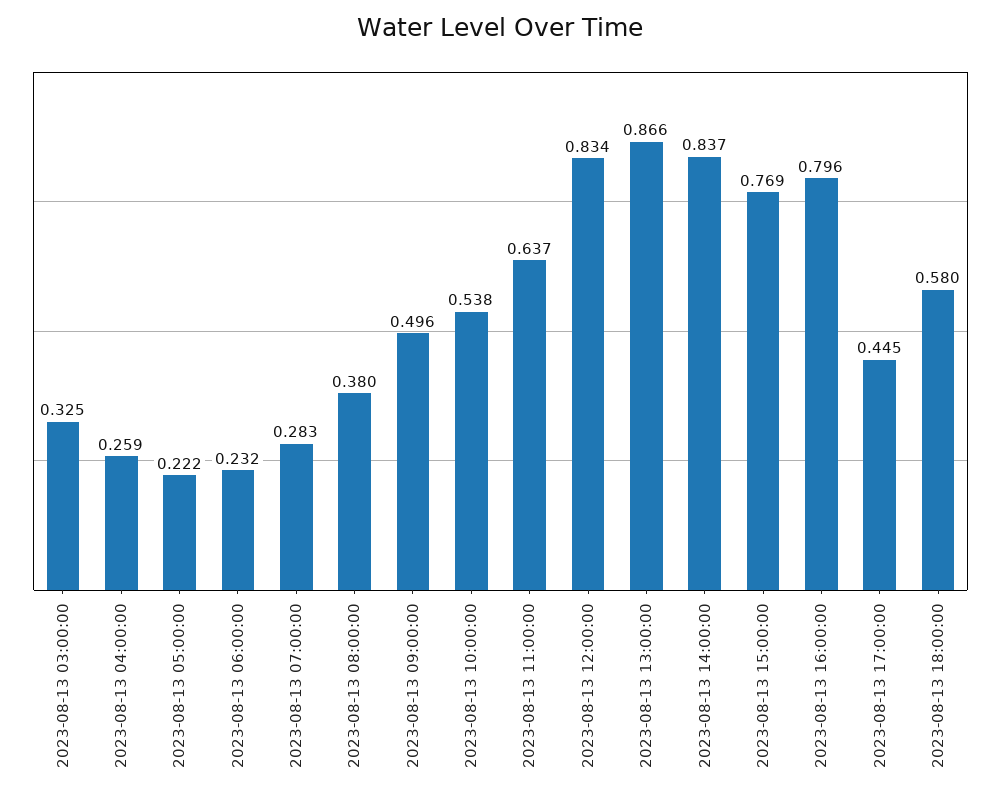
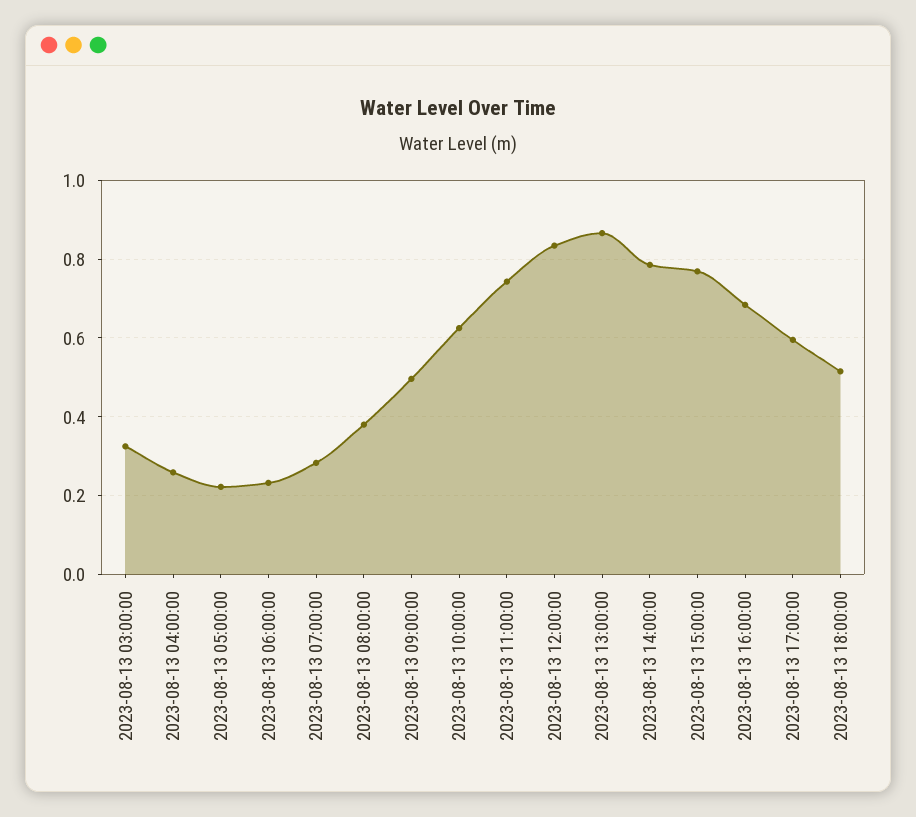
2023-08-13 10:00:00: 0.538 -> 0.62
2023-08-13 11:00:00: 0.637 -> 0.74
2023-08-13 14:00:00: 0.837 -> 0.78
2023-08-13 16:00:00: 0.796 -> 0.68
2023-08-13 17:00:00: 0.445 -> 0.6
2023-08-13 18:00:00: 0.58 -> 0.52

